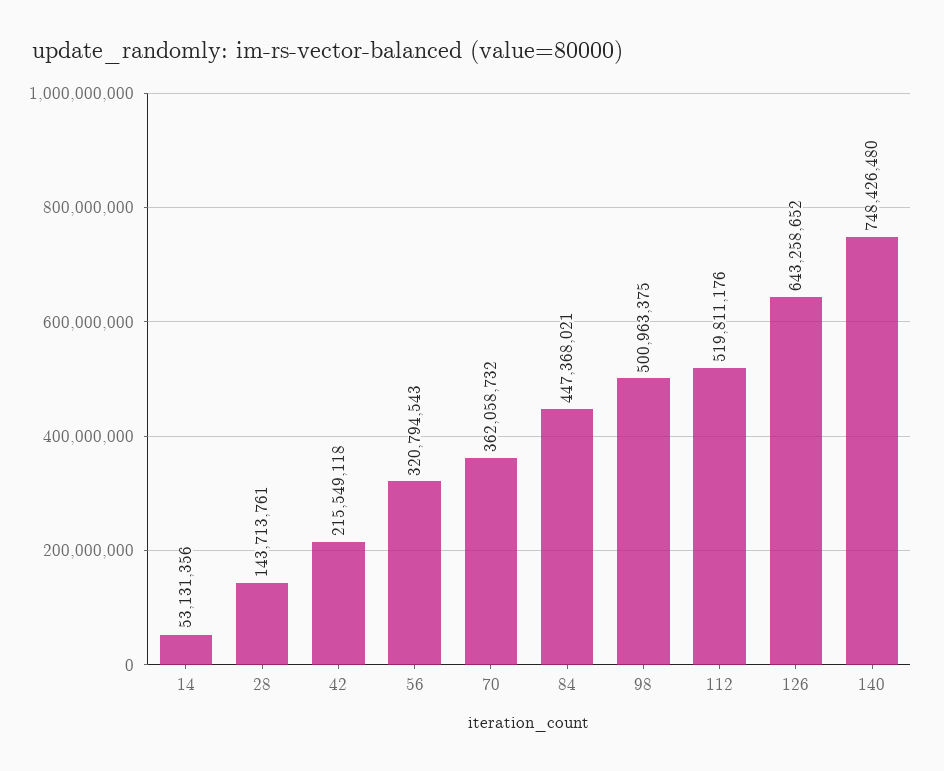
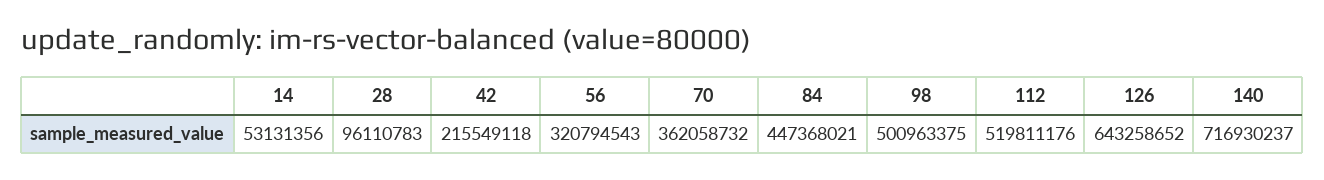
28: 143713761 -> 96110783
140: 748426480 -> 716930237

